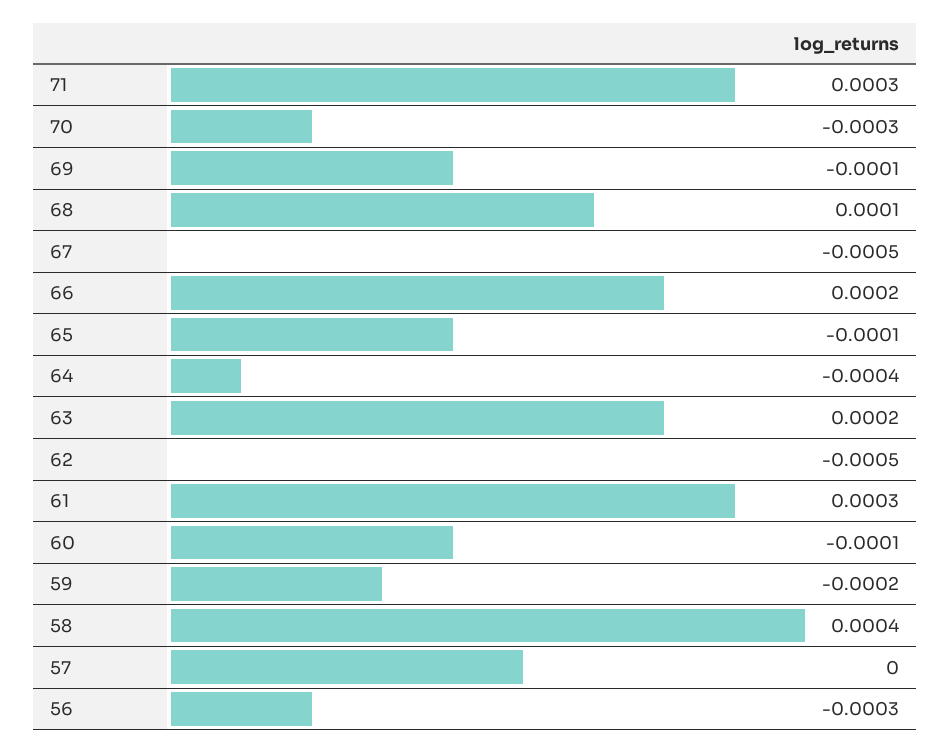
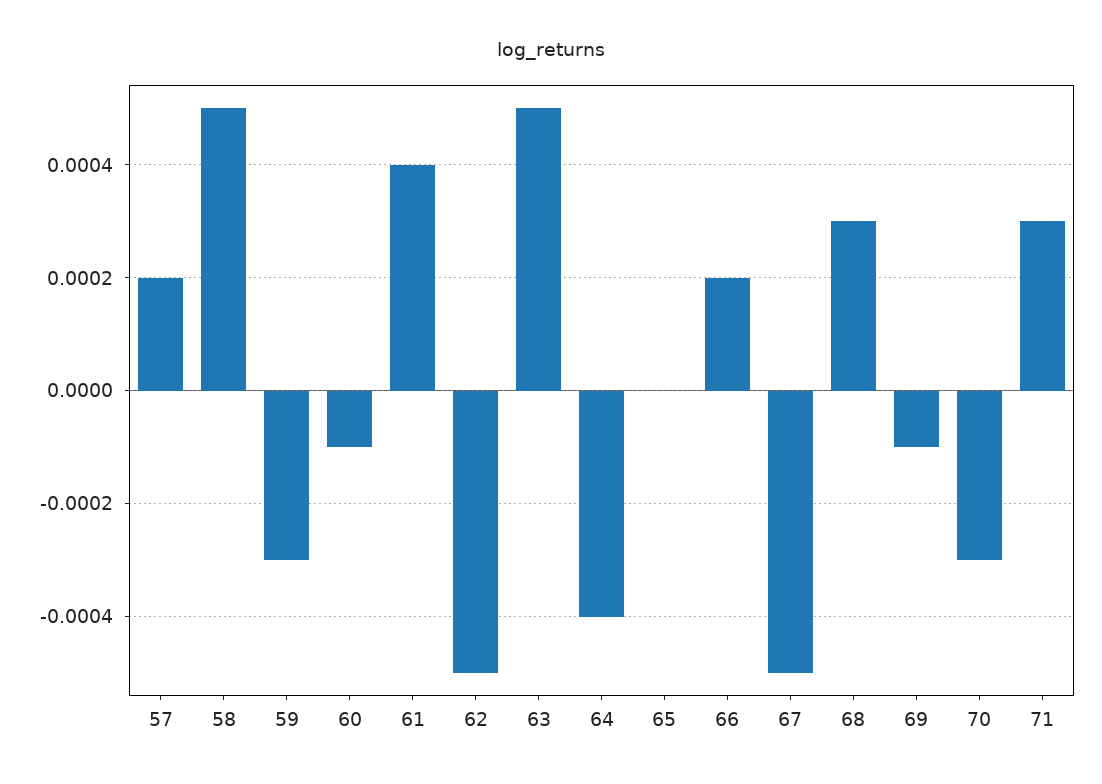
68: 0.0001 -> 0.0003
65: -0.0001 -> 0
63: 0.0002 -> 0.0005
61: 0.0003 -> 0.0004
59: -0.0002 -> -0.0003
58: 0.0004 -> 0.0005
57: 0 -> 0.0002
56: -0.0003 -> none

